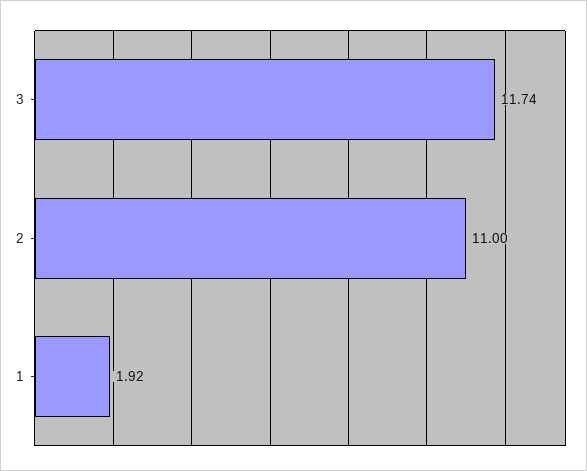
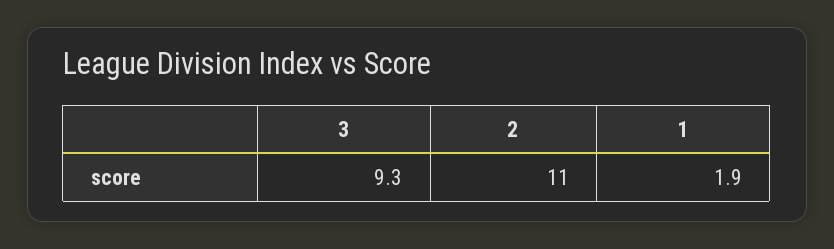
3: 11.74 -> 9.3

